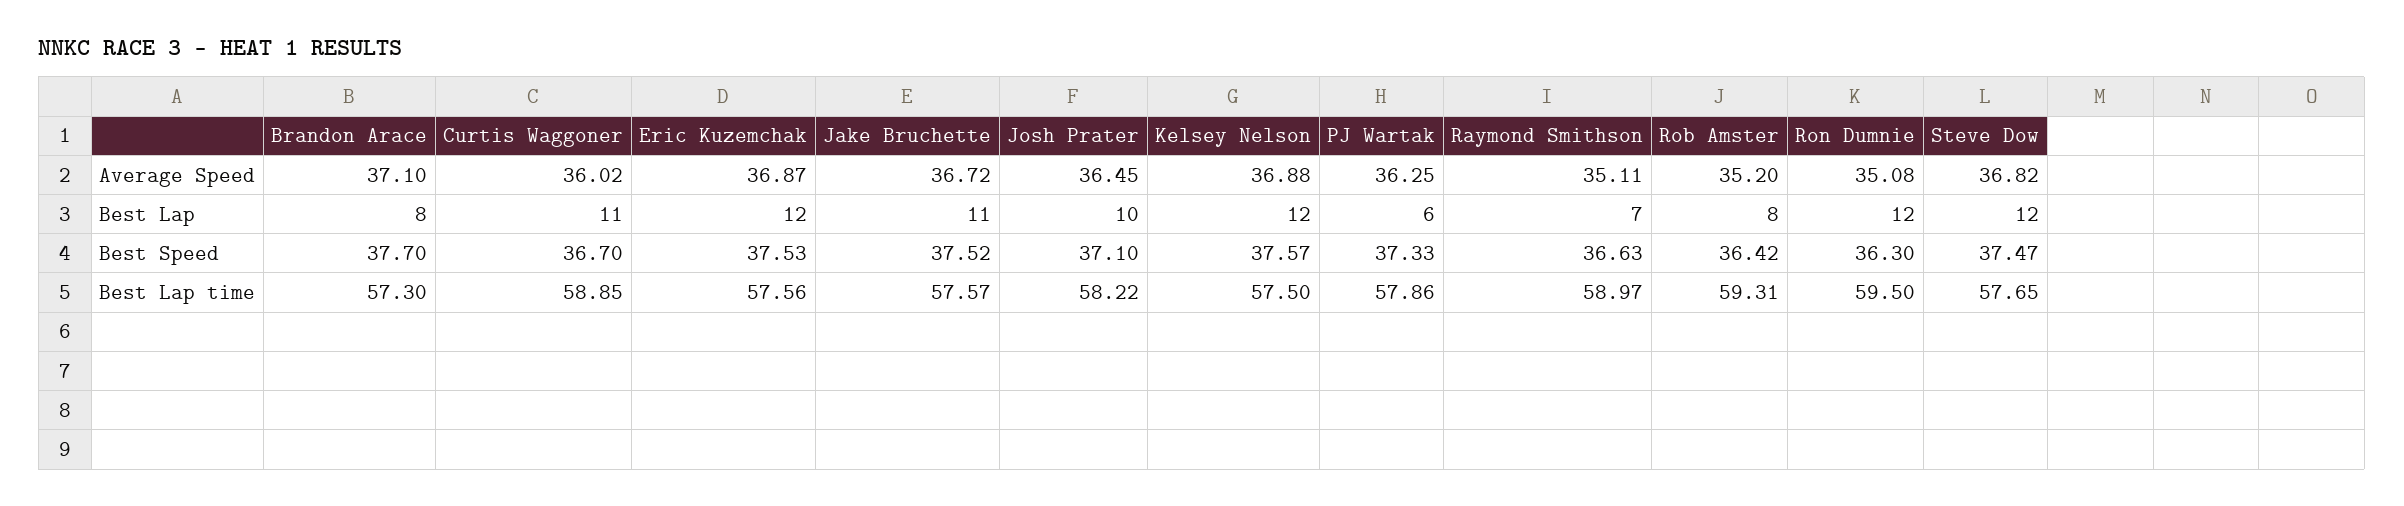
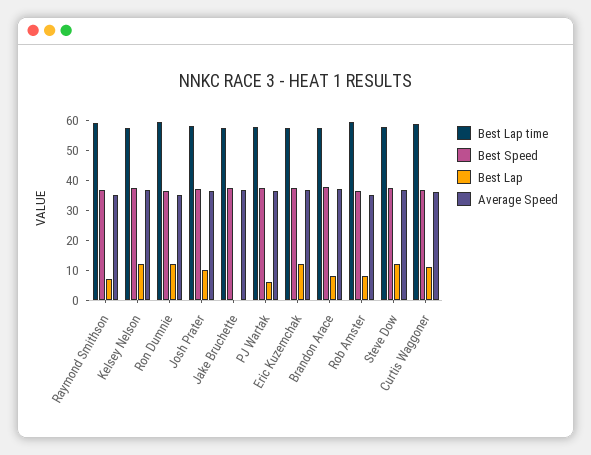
Best Lap, Jake Bruchette: 11 -> 0

